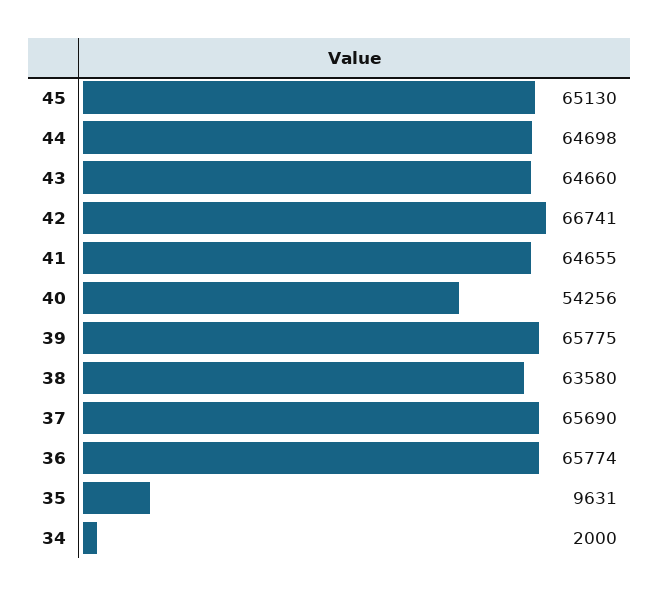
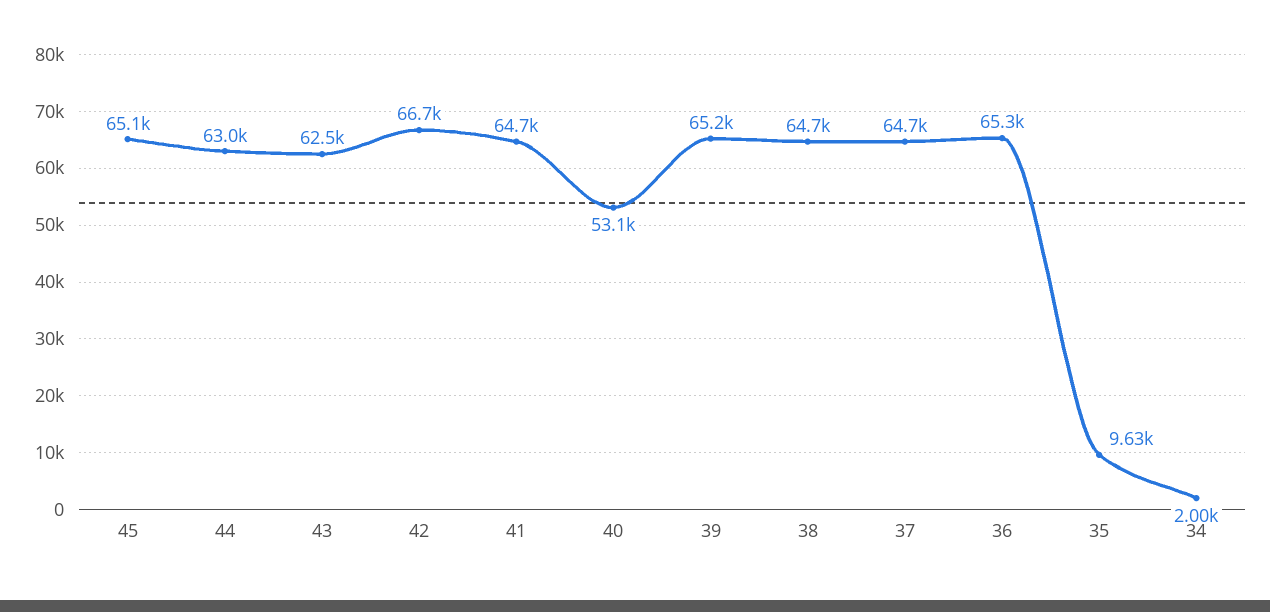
44: 64698 -> 63000
43: 64660 -> 62500
40: 54256 -> 53100
39: 65775 -> 65200
38: 63580 -> 64700
37: 65690 -> 64700
36: 65774 -> 65300

